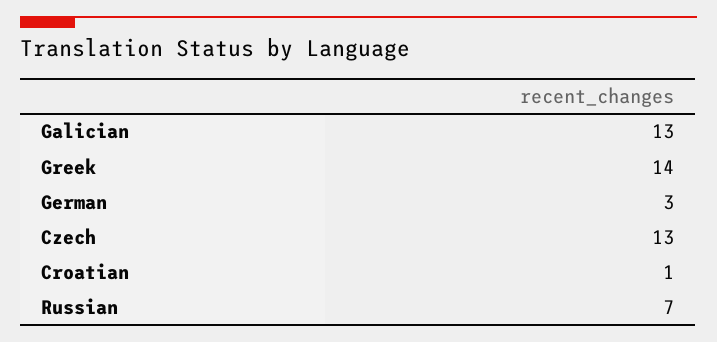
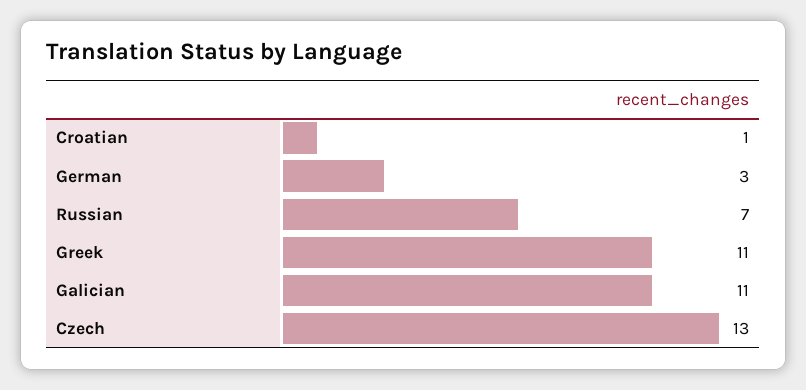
Galician: 13 -> 11
Greek: 14 -> 11

